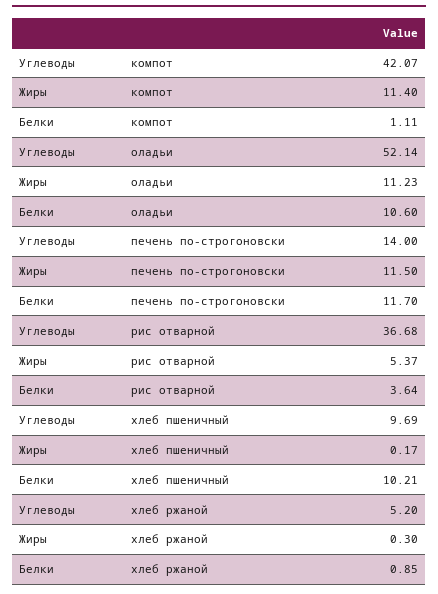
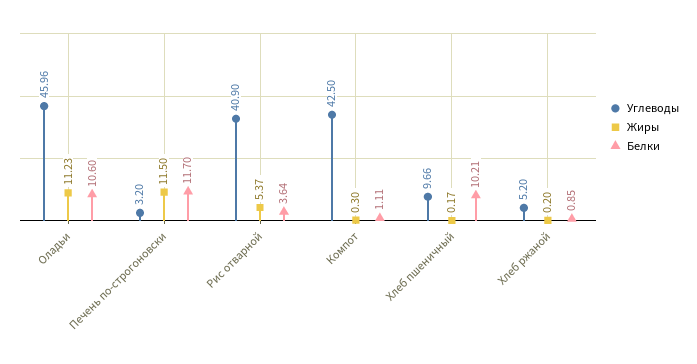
Углеводы, компот: 42.07 -> 42.5
Жиры, компот: 11.4 -> 0.3
Углеводы, оладьи: 52.14 -> 45.96
Углеводы, печень по-строгоновски: 14 -> 3.2
Углеводы, рис отварной: 36.68 -> 40.9
Углеводы, хлеб пшеничный: 9.69 -> 9.66
Жиры, хлеб ржаной: 0.3 -> 0.2

